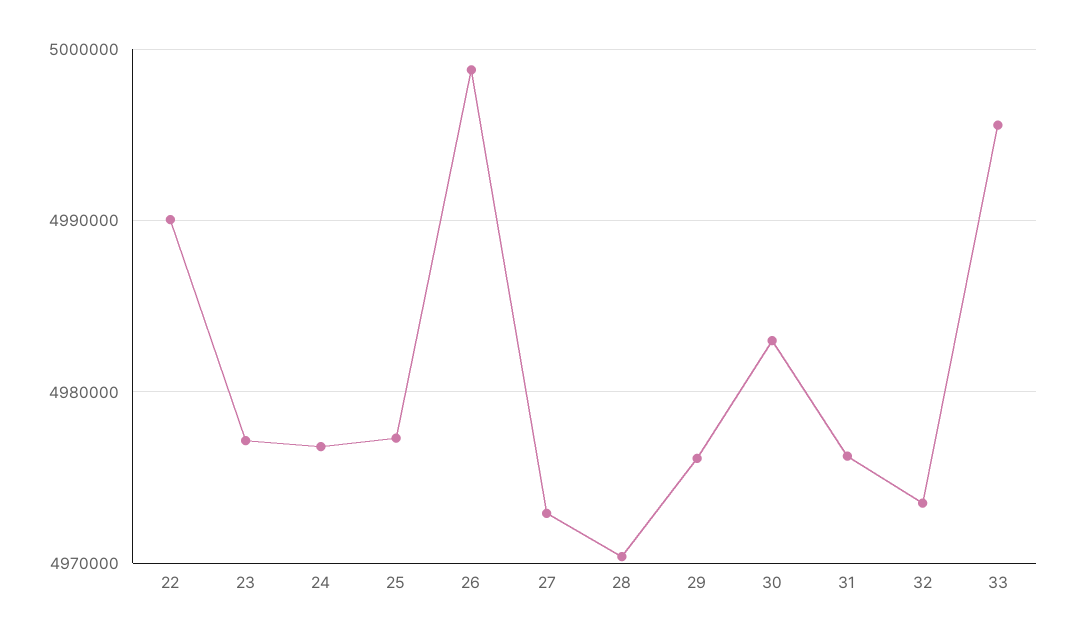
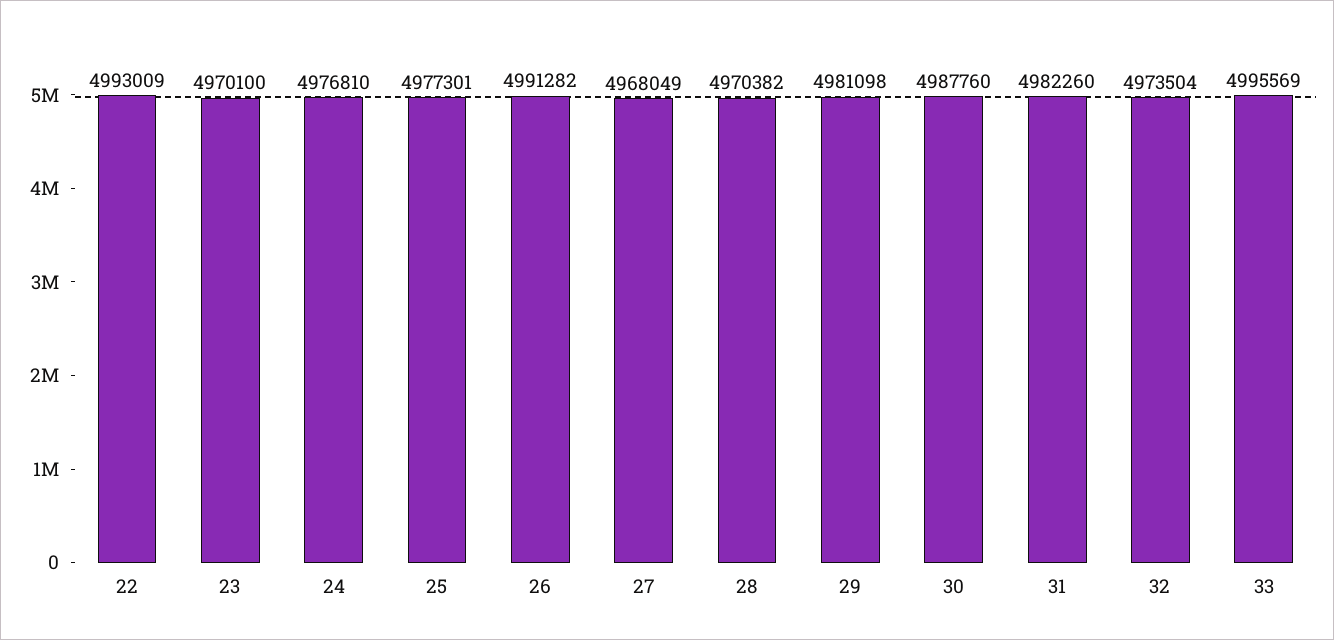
22: 4990000 -> 4993009
23: 4977000 -> 4970100
26: 4999000 -> 4991282
27: 4973000 -> 4968049
29: 4976000 -> 4981098
30: 4983000 -> 4987760
31: 4976000 -> 4982260

